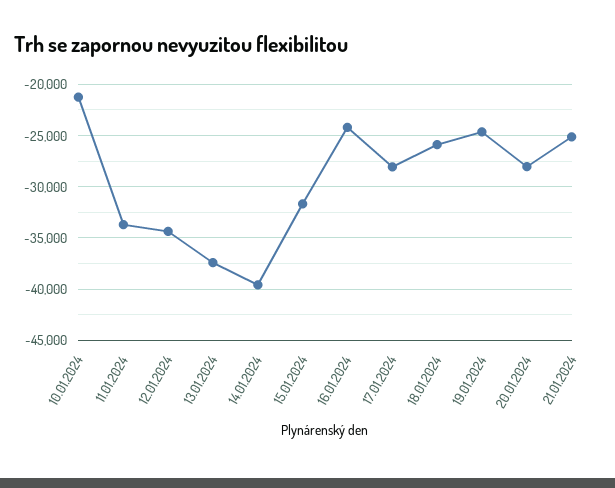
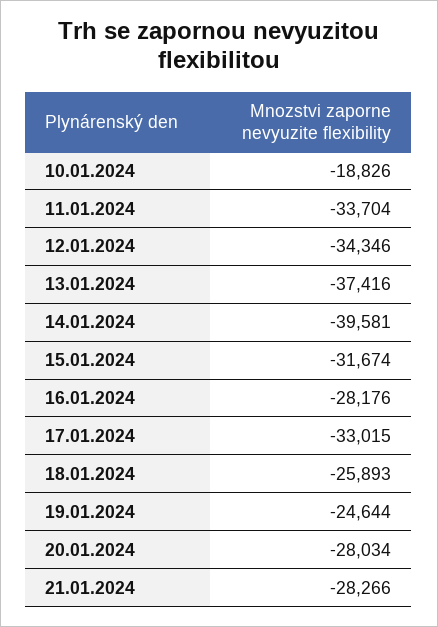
10.01.2024: -21000 -> -18826
16.01.2024: -24000 -> -28176
17.01.2024: -28000 -> -33015
21.01.2024: -25000 -> -28266

